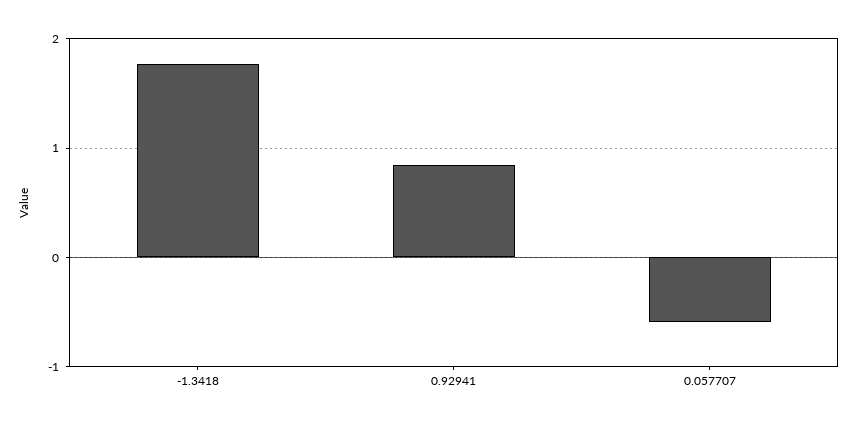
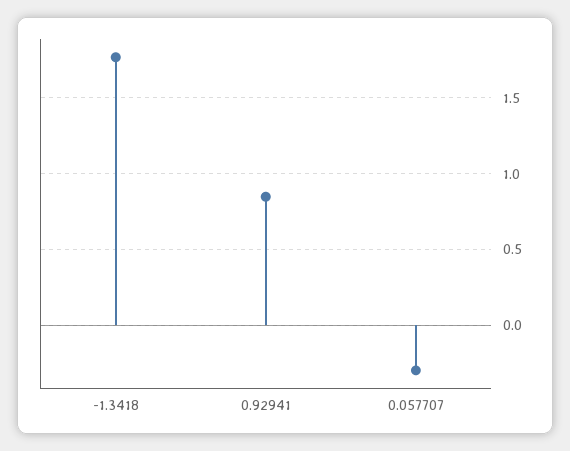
0.057707: -0.6 -> -0.3

